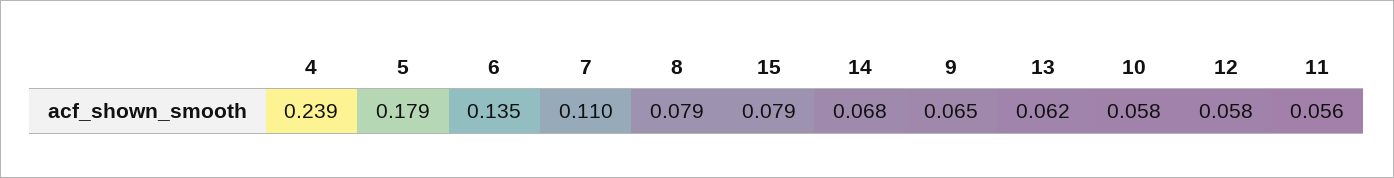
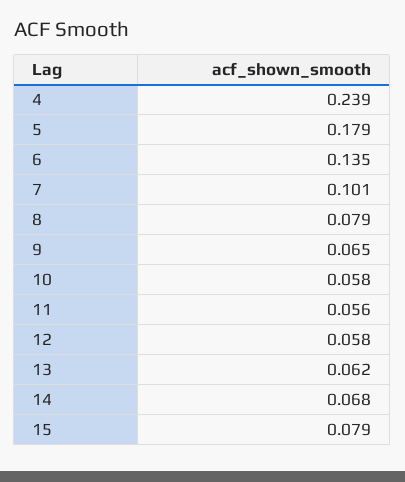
7: 0.11 -> 0.101

